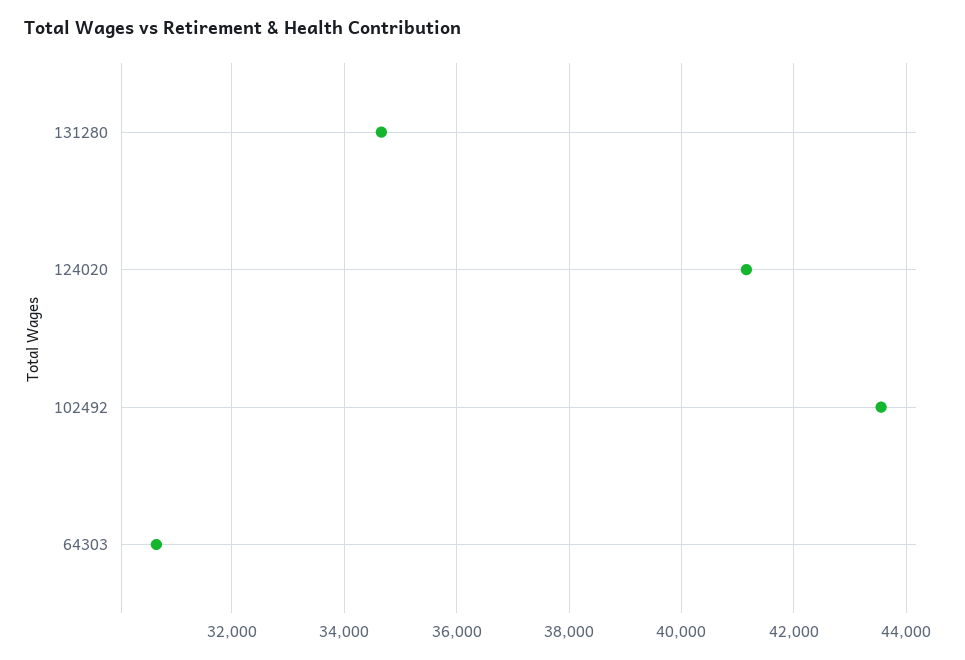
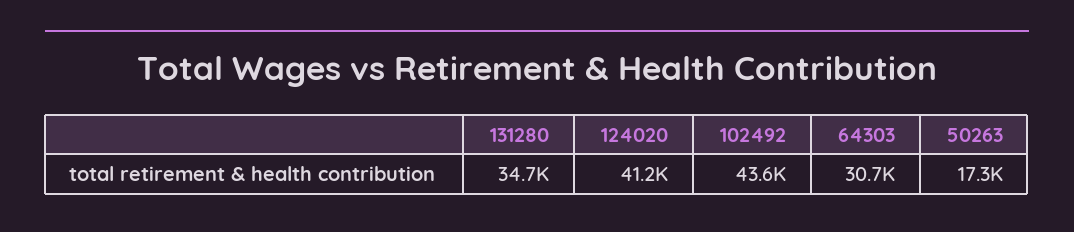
50263: none -> 17300

